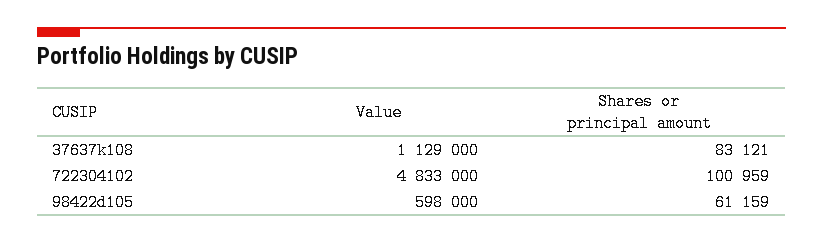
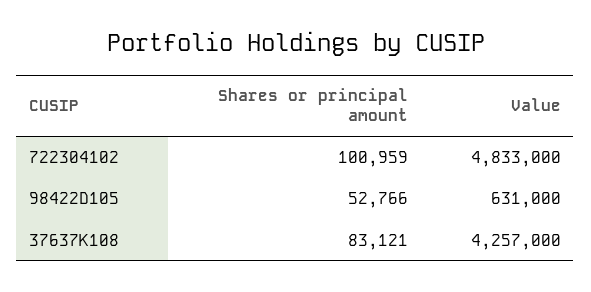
Value, 37637k108: 1129000 -> 4257000
Value, 98422d105: 598000 -> 631000
Shares or principal amount, 98422d105: 61159 -> 52766

